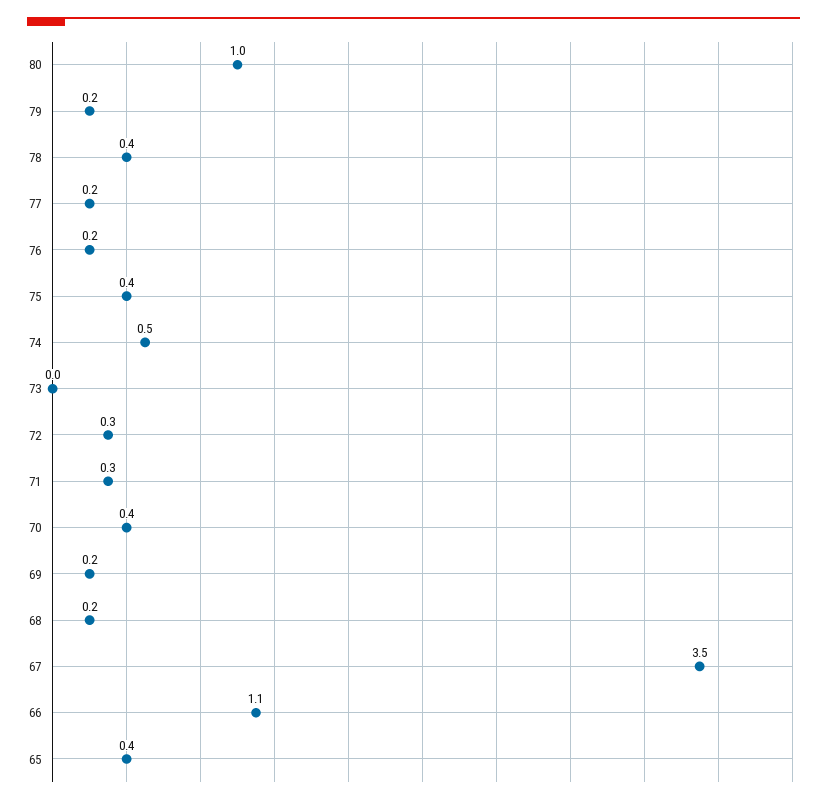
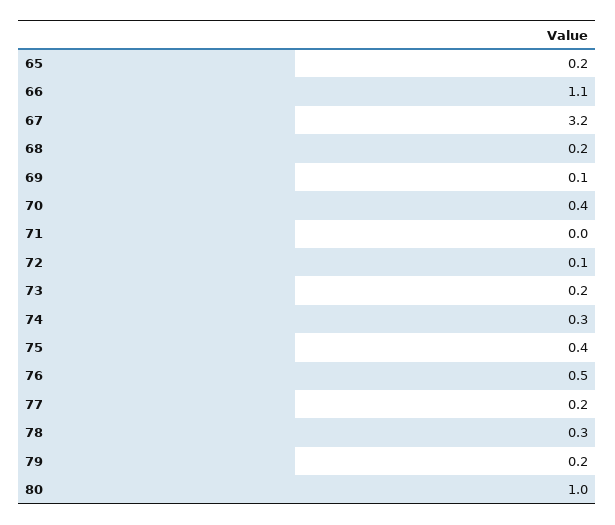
78: 0.4 -> 0.3
76: 0.2 -> 0.5
74: 0.5 -> 0.3
73: 0 -> 0.2
72: 0.3 -> 0.1
71: 0.3 -> 0
69: 0.2 -> 0.1
67: 3.5 -> 3.2
65: 0.4 -> 0.2

